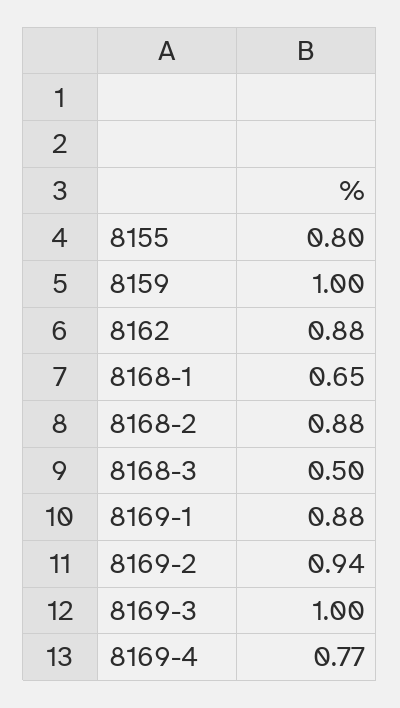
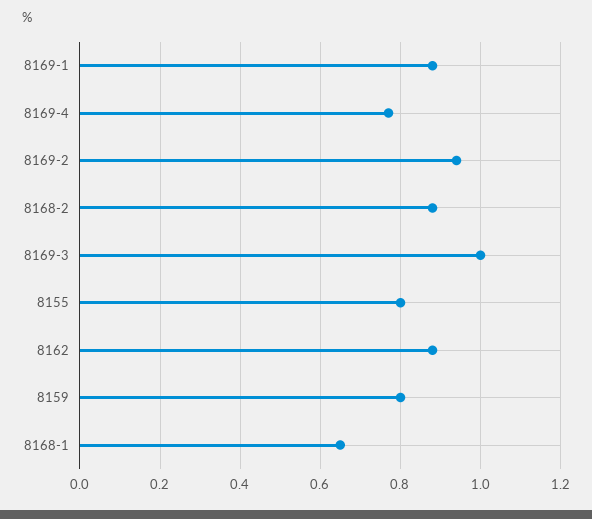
8159: 1 -> 0.8
8168-3: 0.5 -> none

